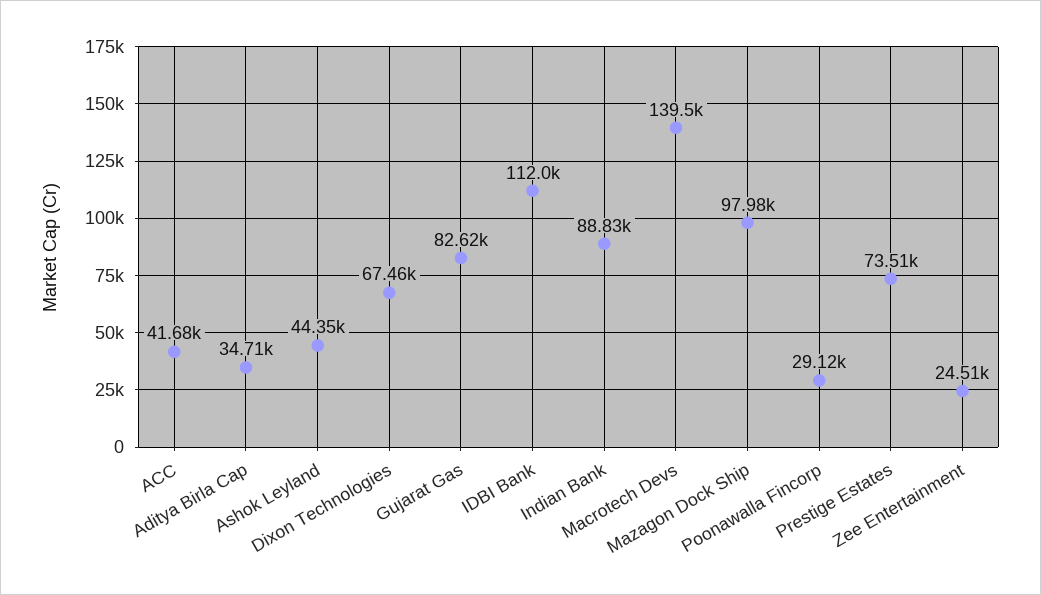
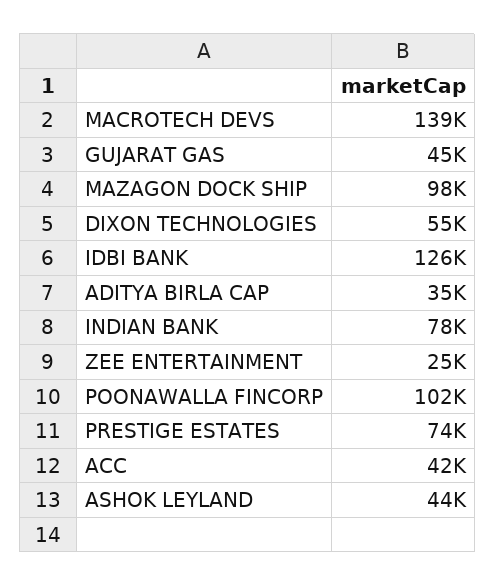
Dixon Technologies: 67460 -> 55000
Gujarat Gas: 82620 -> 45000
IDBI Bank: 112000 -> 126000
Indian Bank: 88830 -> 78000
Poonawalla Fincorp: 29120 -> 102000

